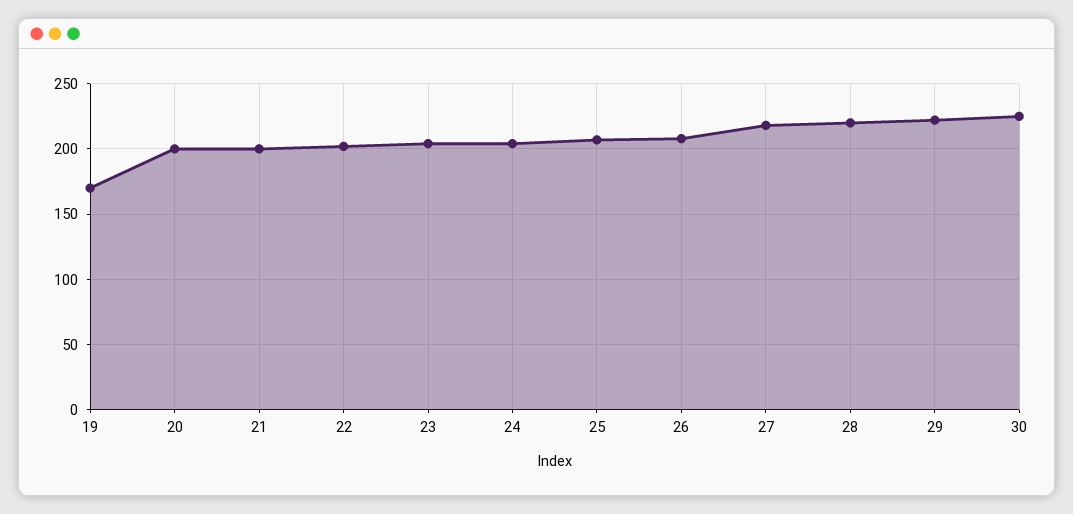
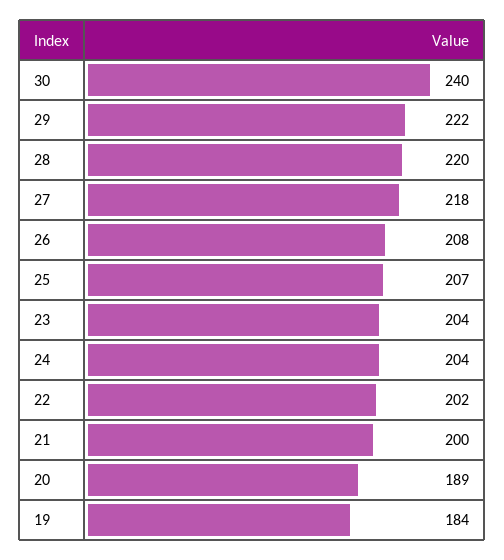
19: 170 -> 184
20: 200 -> 189
30: 225 -> 240

